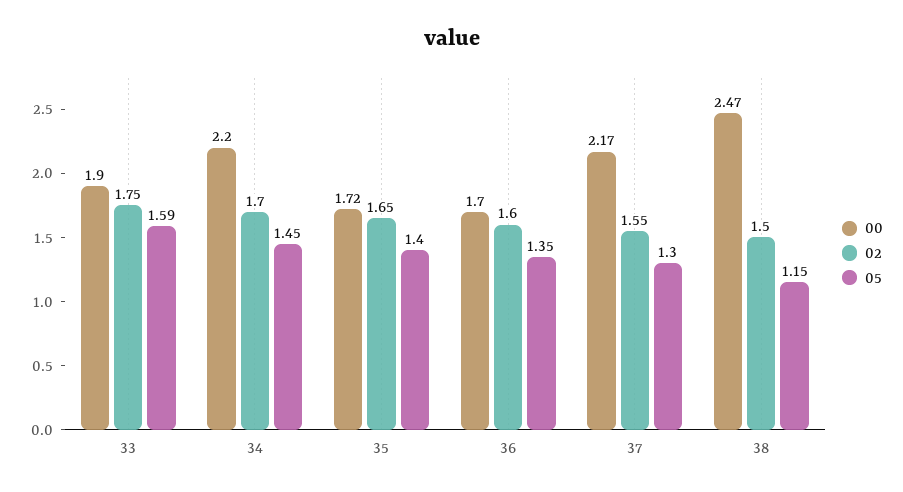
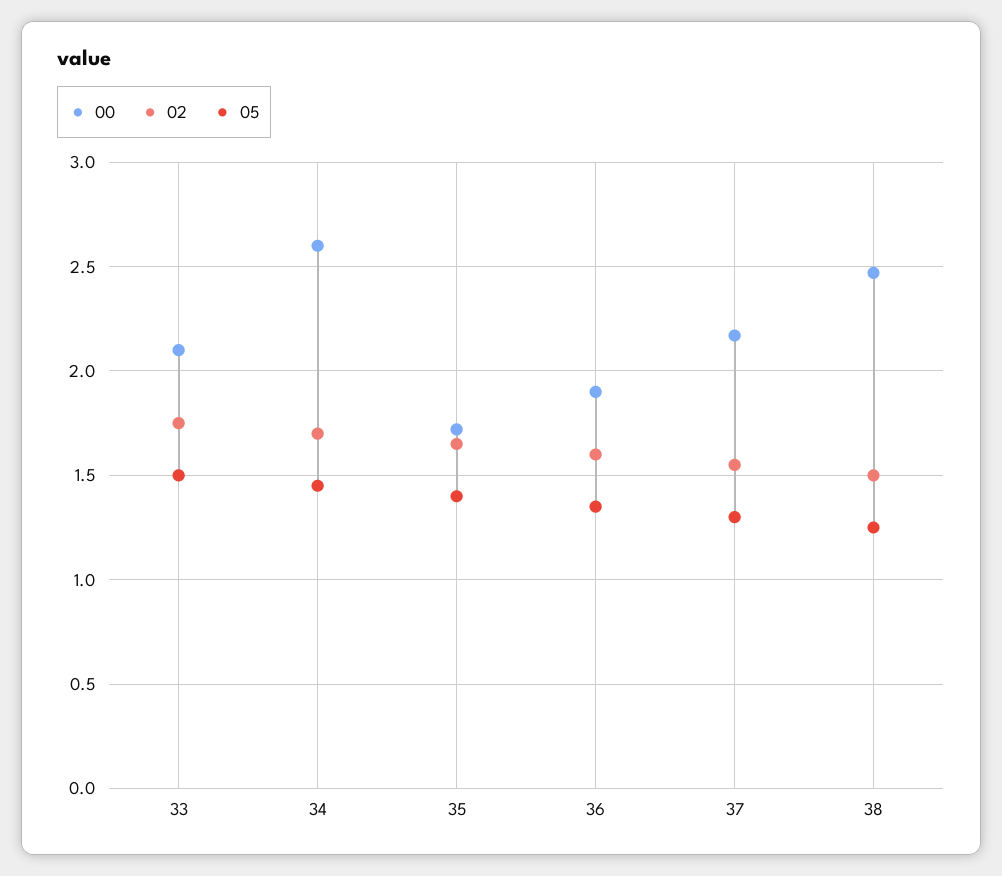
00, 33: 1.9 -> 2.1
05, 33: 1.59 -> 1.5
00, 34: 2.2 -> 2.6
00, 36: 1.7 -> 1.9
05, 38: 1.15 -> 1.25

